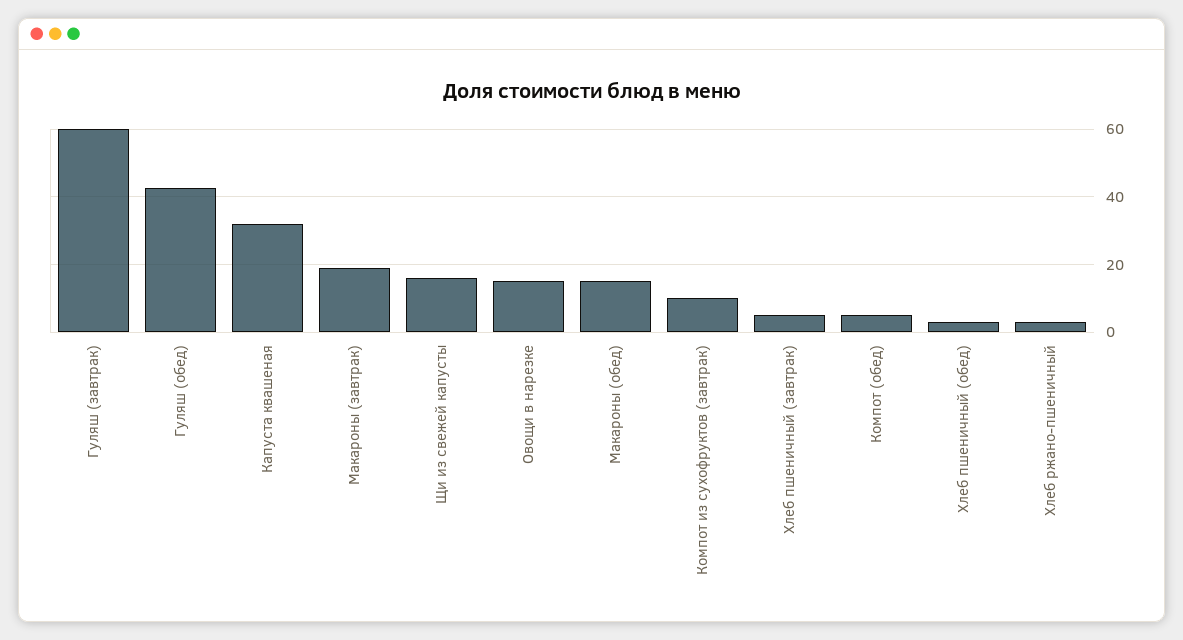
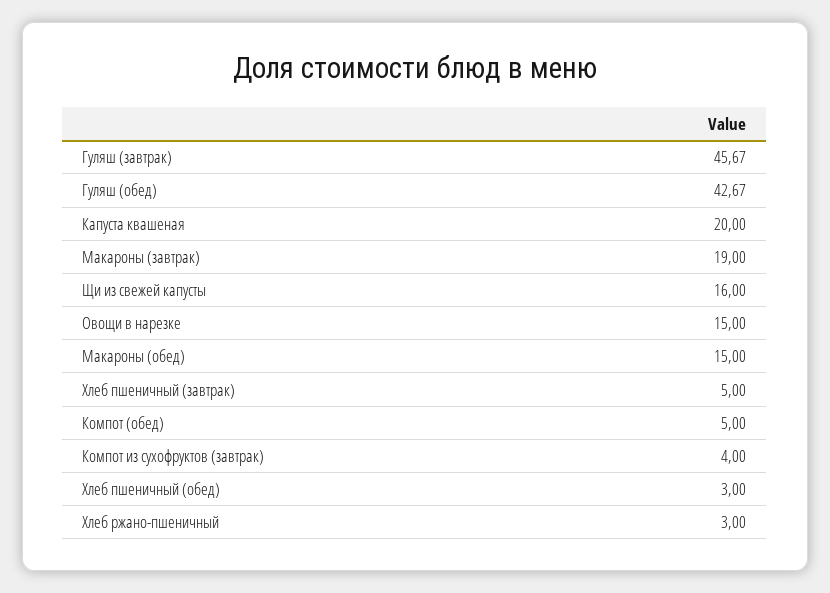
Гуляш (завтрак): 60 -> 45.67
Капуста квашеная: 32 -> 20
Компот из сухофруктов (завтрак): 10 -> 4

